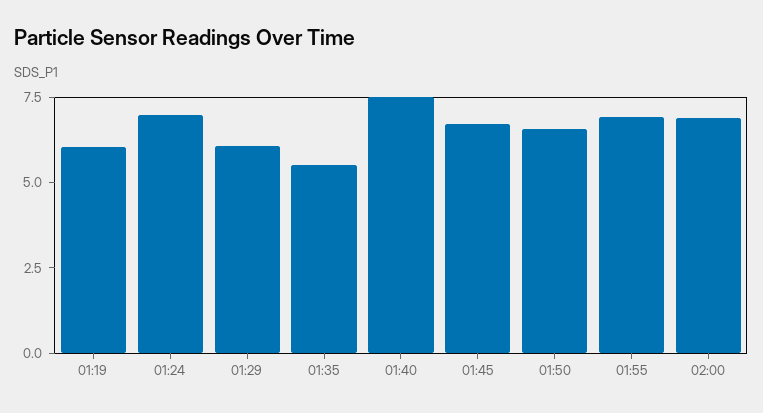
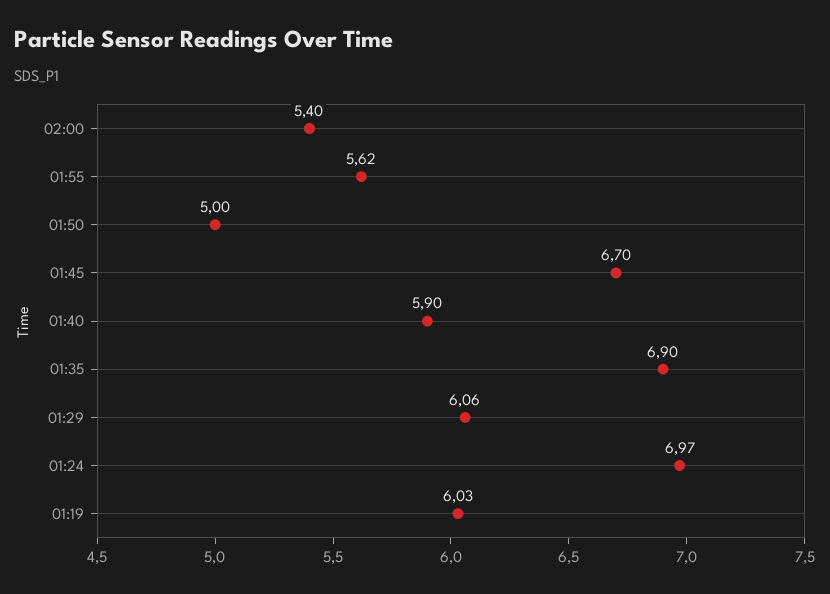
01:35: 5.5 -> 6.9
01:40: 7.5 -> 5.9
01:50: 6.5 -> 5
01:55: 7 -> 5.62
02:00: 7 -> 5.4

